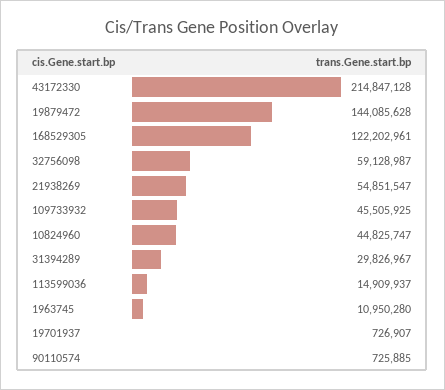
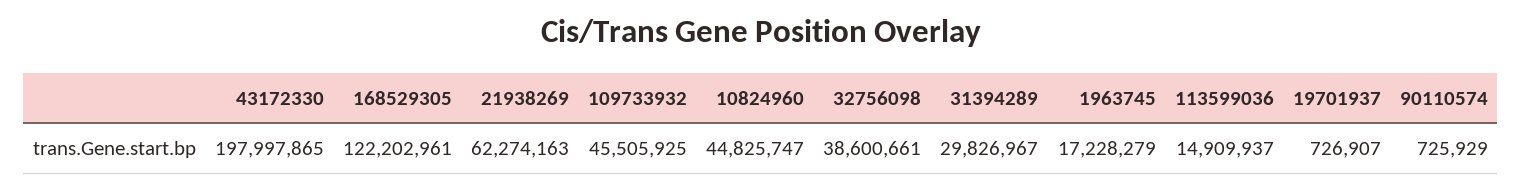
43172330: 214847128 -> 197997865
19879472: 144085628 -> none
32756098: 59128987 -> 38600661
21938269: 54851547 -> 62274163
1963745: 10950280 -> 17228279
90110574: 725885 -> 725929

